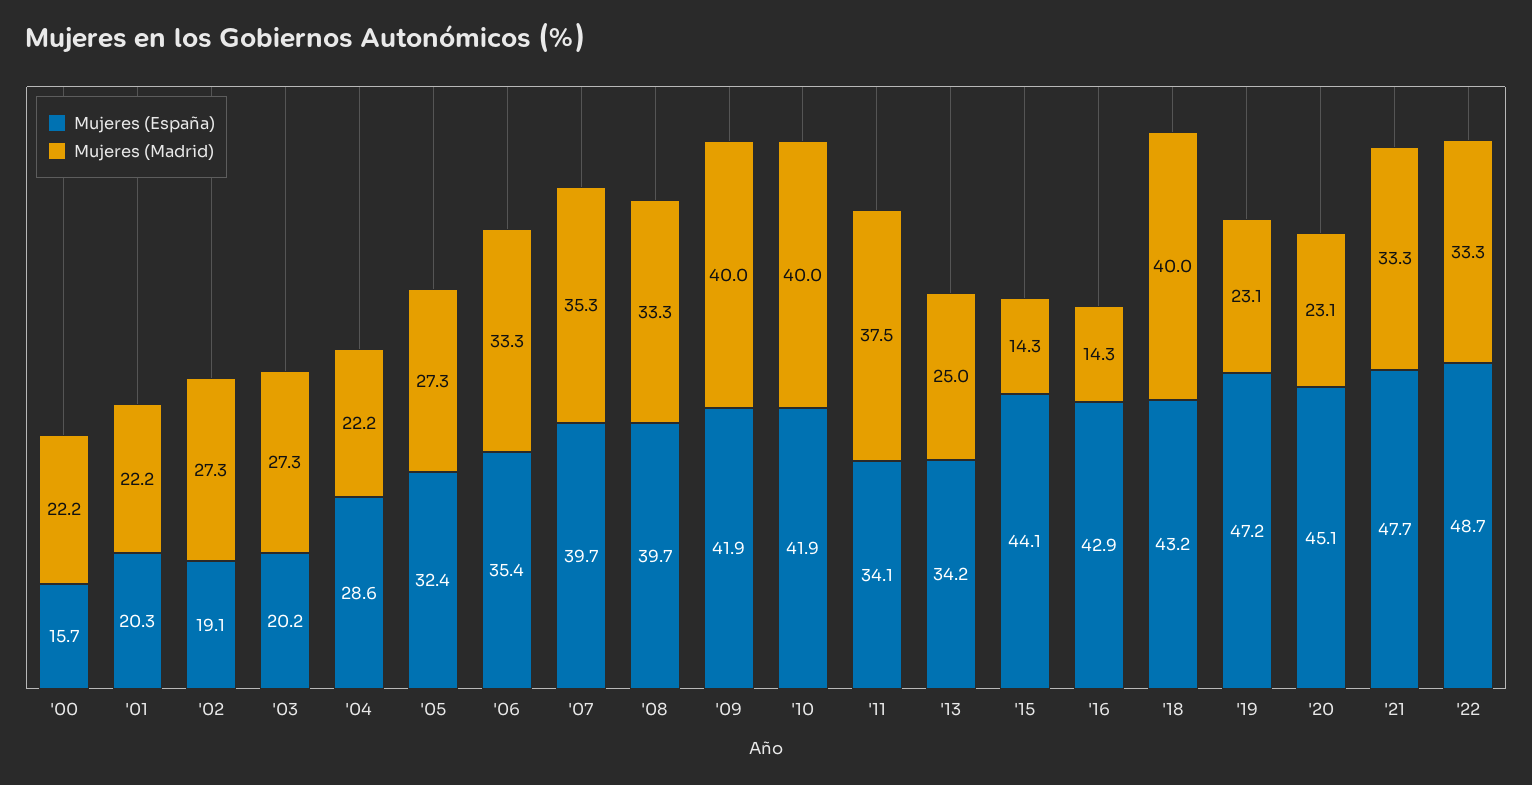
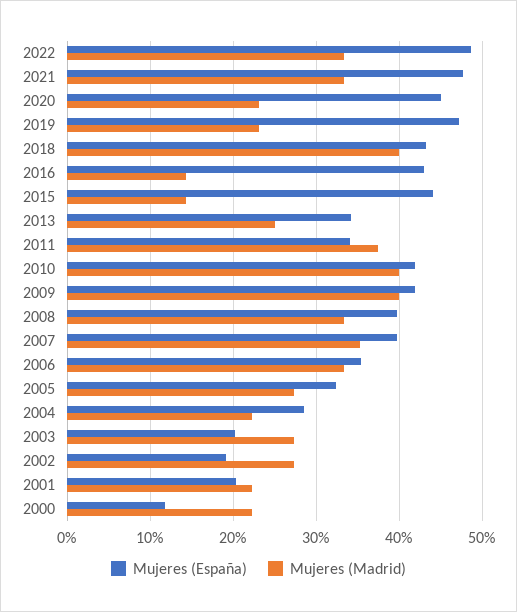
Mujeres (España), '00: 15.7 -> 12

